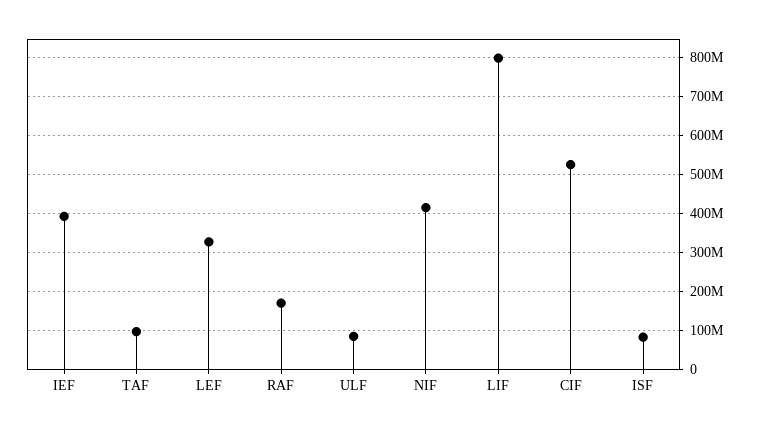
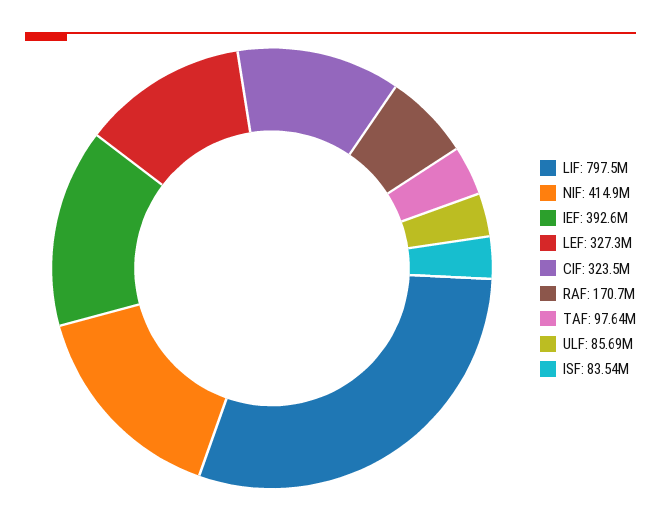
CIF: 520000000 -> 323500000

